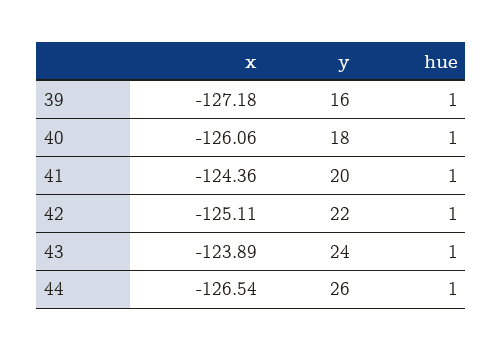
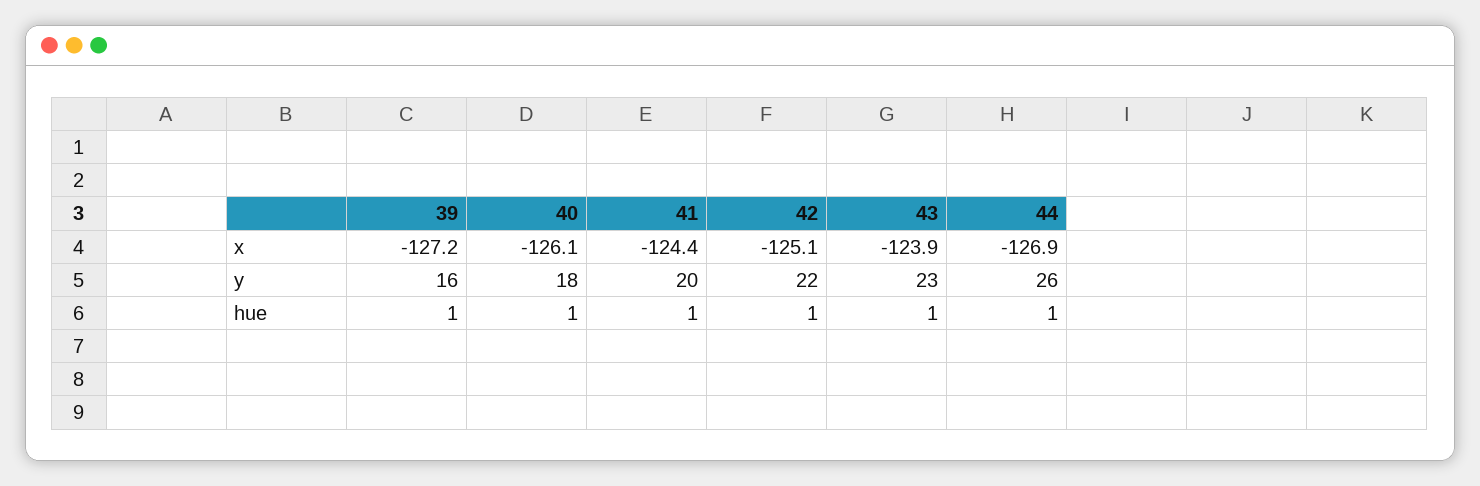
y, 43: 24 -> 23
x, 44: -126.54 -> -126.9

